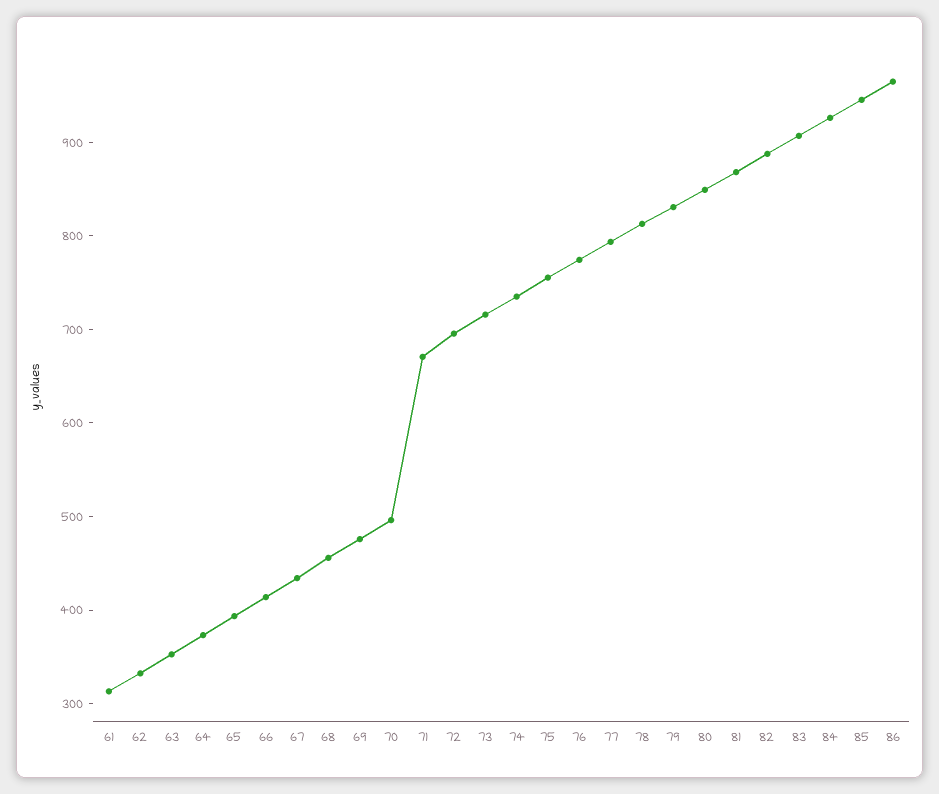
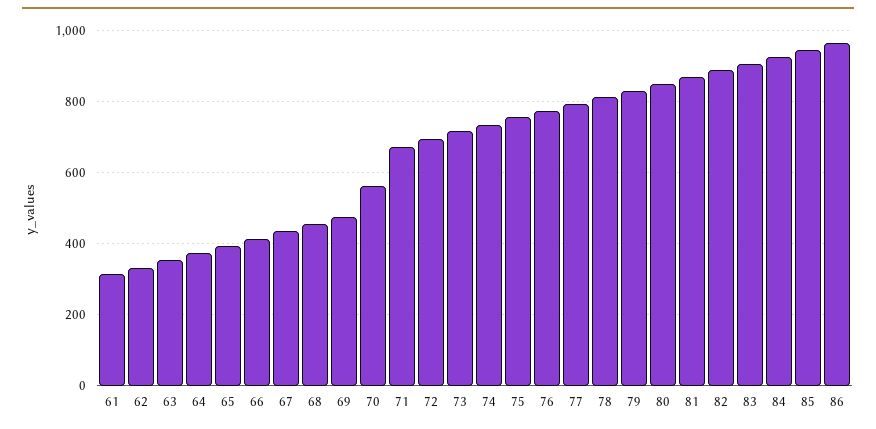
70: 500 -> 560

